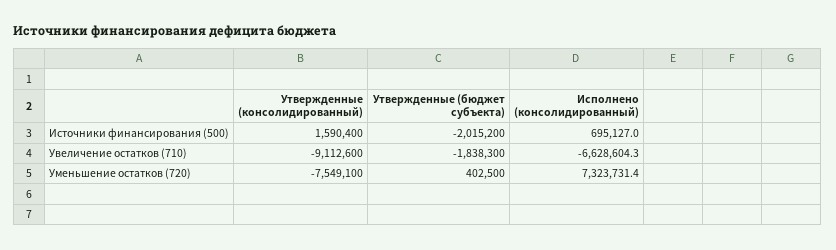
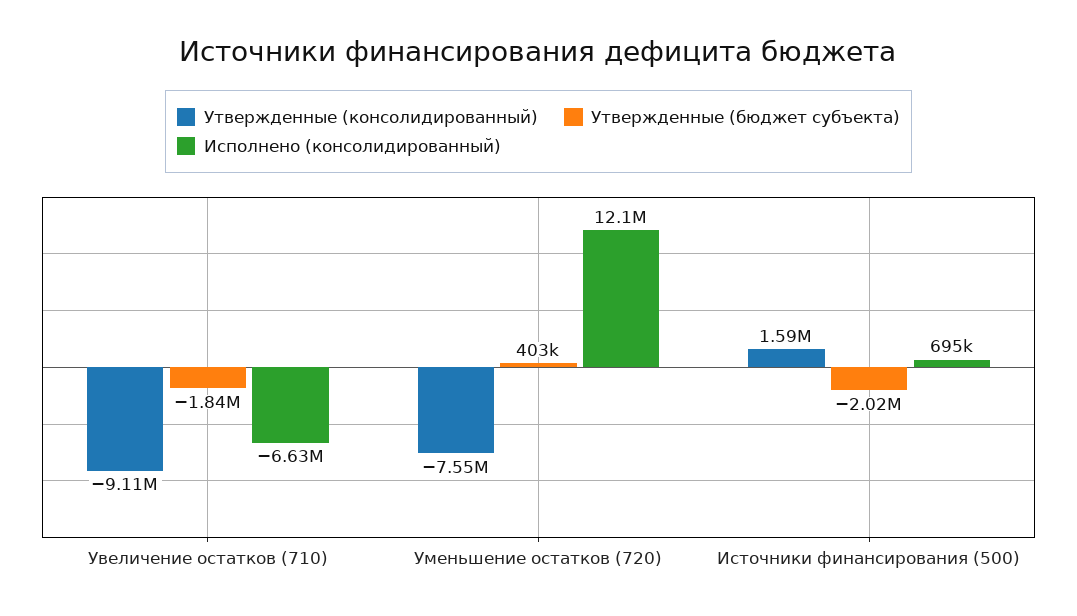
Исполнено (консолидированный), Уменьшение остатков (720): 7323731.4 -> 12100000

